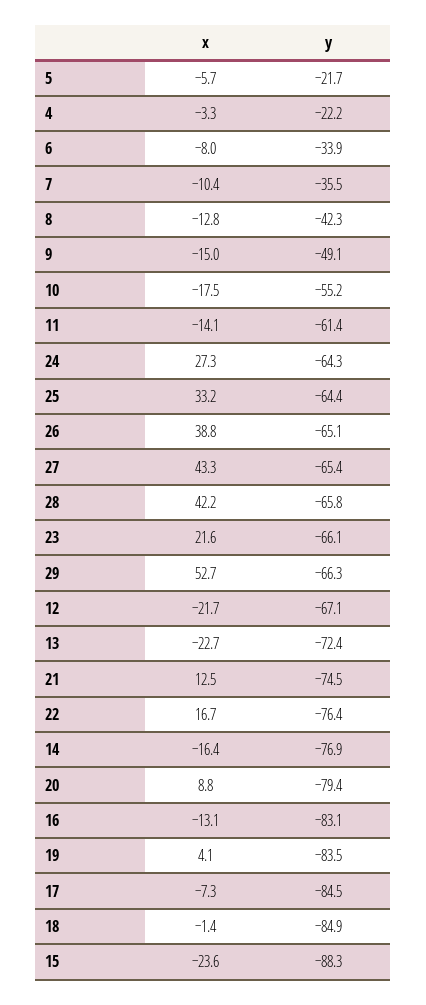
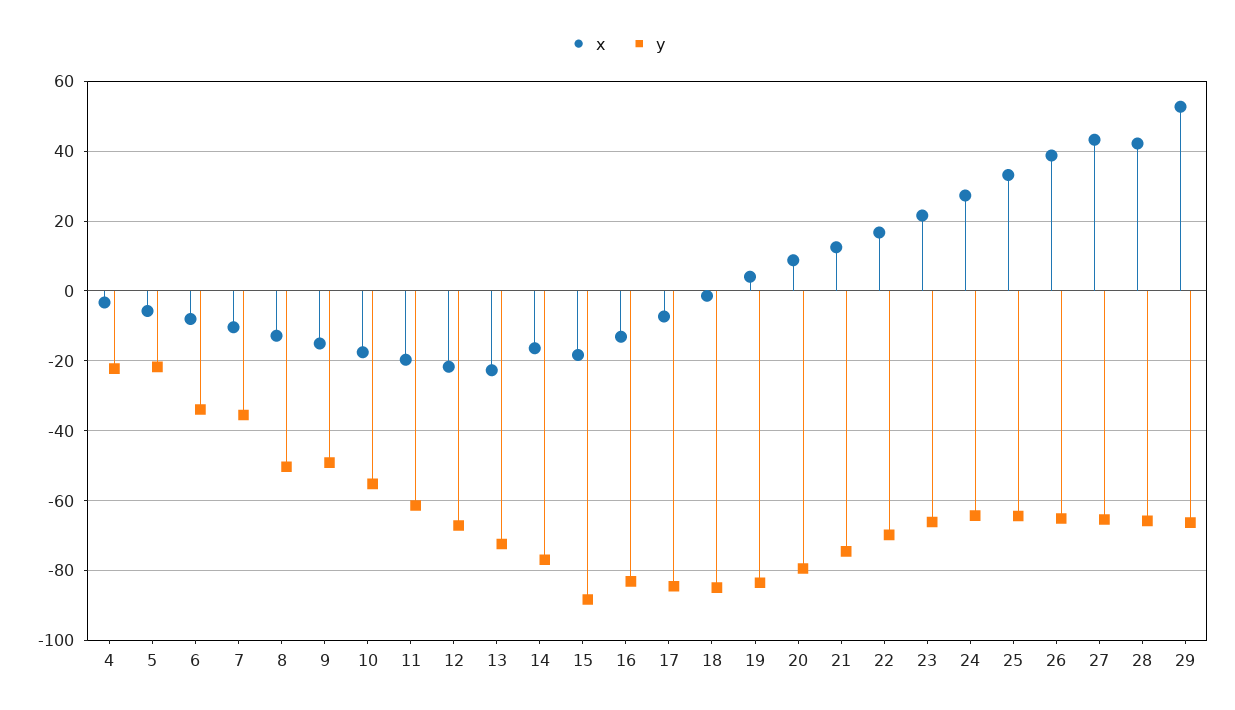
y, 8: -42.3 -> -50
x, 11: -14.1 -> -20
y, 22: -76.4 -> -70
x, 15: -23.6 -> -18

